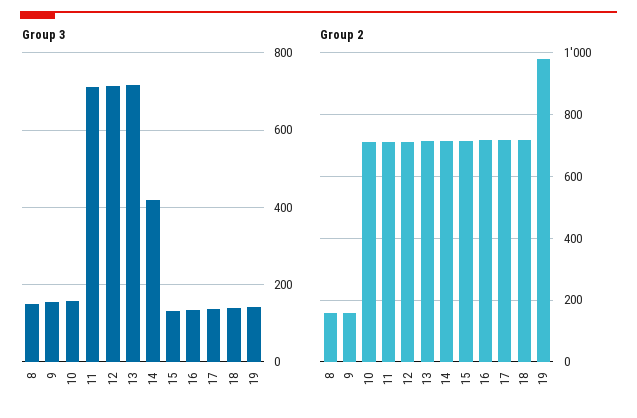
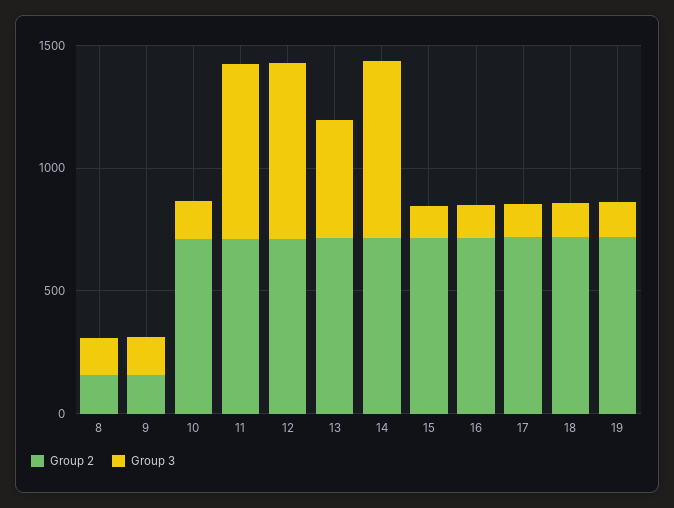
Group 3, 13: 720 -> 500
Group 3, 14: 420 -> 700
Group 2, 19: 980 -> 700

